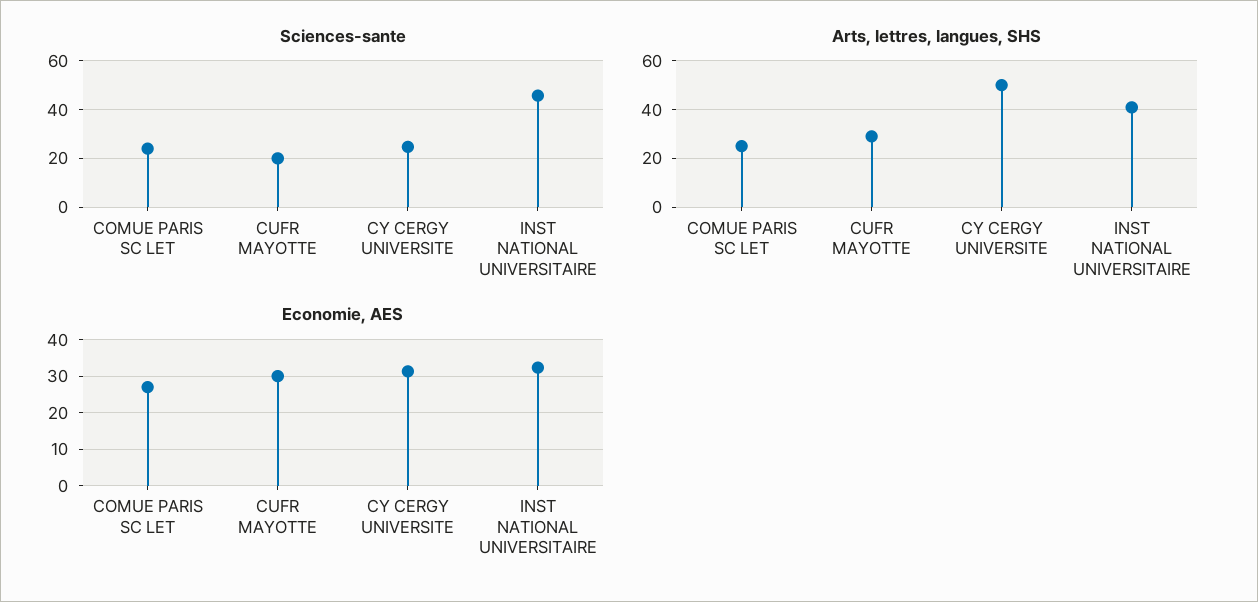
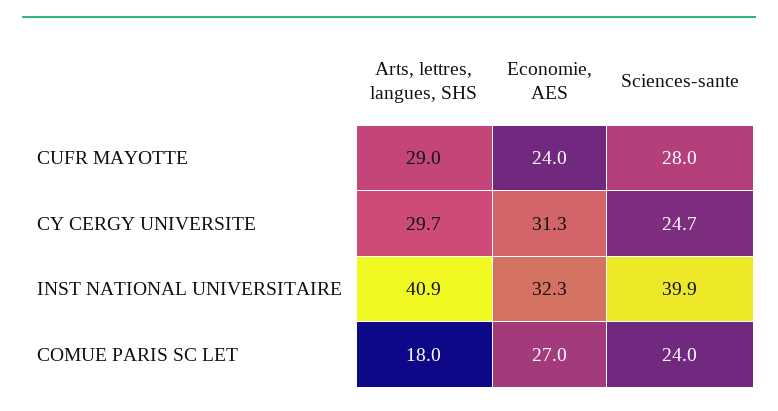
Sciences-sante, CUFR MAYOTTE: 20 -> 28
Sciences-sante, INST NATIONAL UNIVERSITAIRE: 45 -> 39.9
Arts, lettres, langues, SHS, COMUE PARIS SC LET: 25 -> 18
Arts, lettres, langues, SHS, CY CERGY UNIVERSITE: 50 -> 29.7
Economie, AES, CUFR MAYOTTE: 30 -> 24

